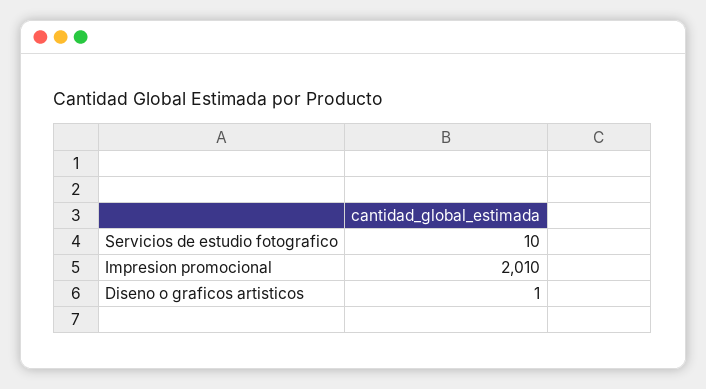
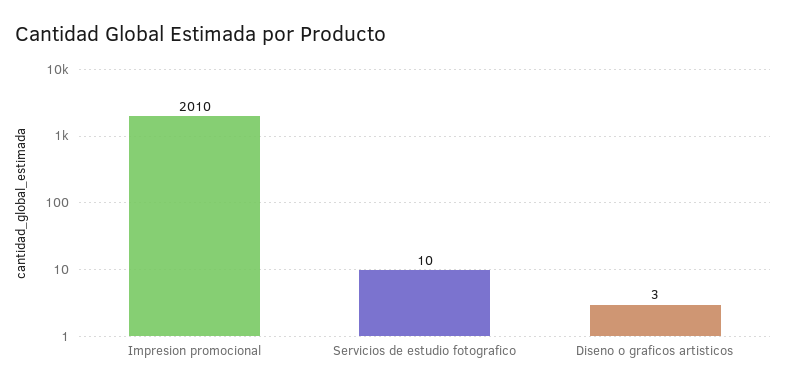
Diseno o graficos artisticos: 1 -> 3

